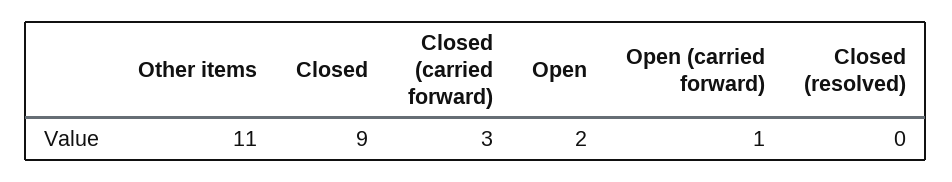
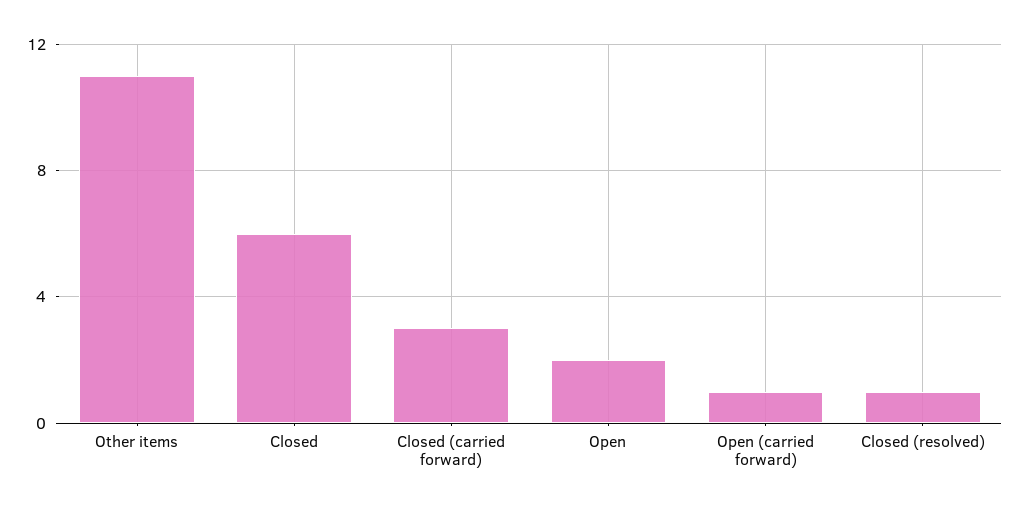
Closed: 9 -> 6
Closed (resolved): 0 -> 1

